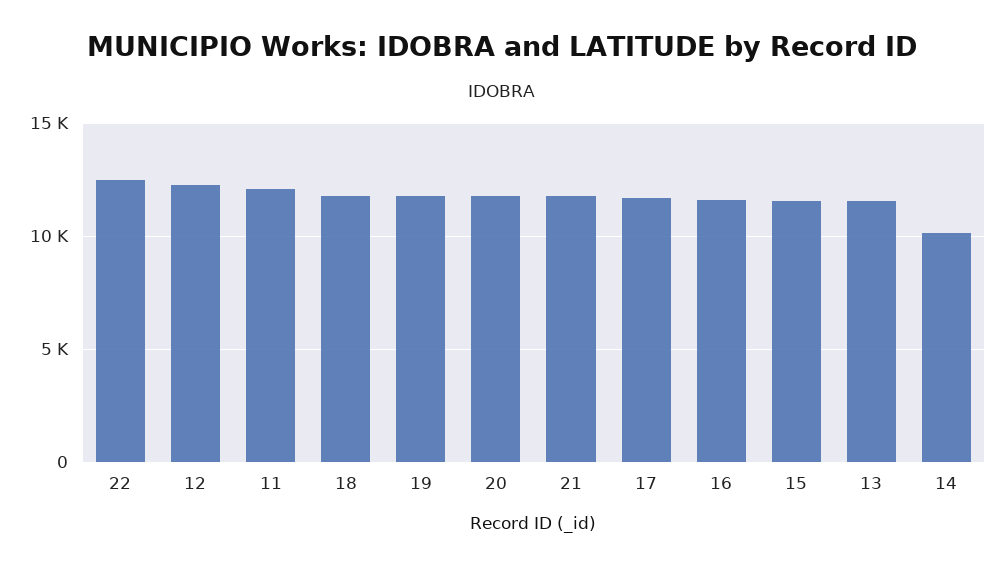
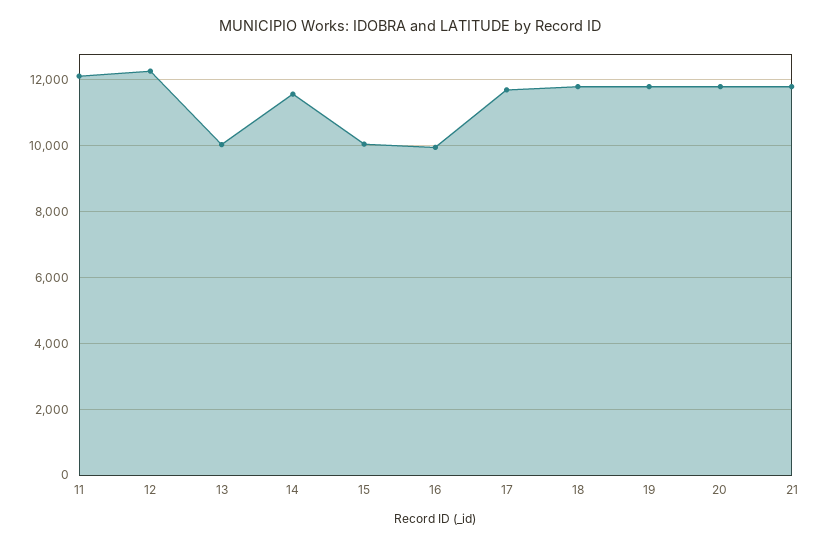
22: 12500 -> none
16: 11500 -> 10000
15: 11500 -> 10000
13: 11500 -> 10000
14: 10000 -> 11600

